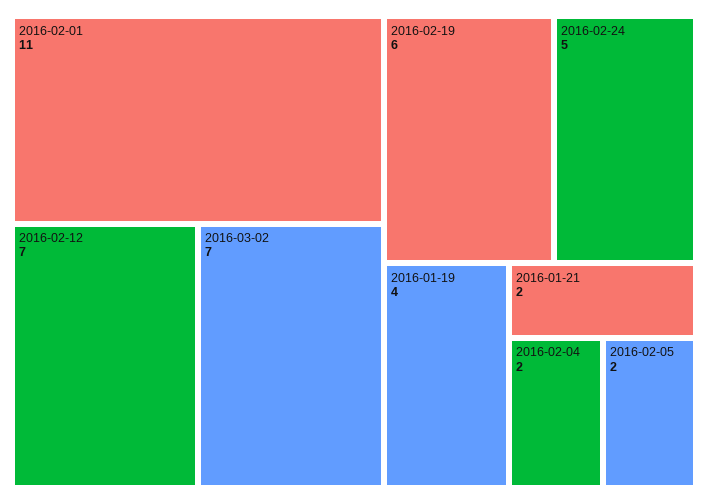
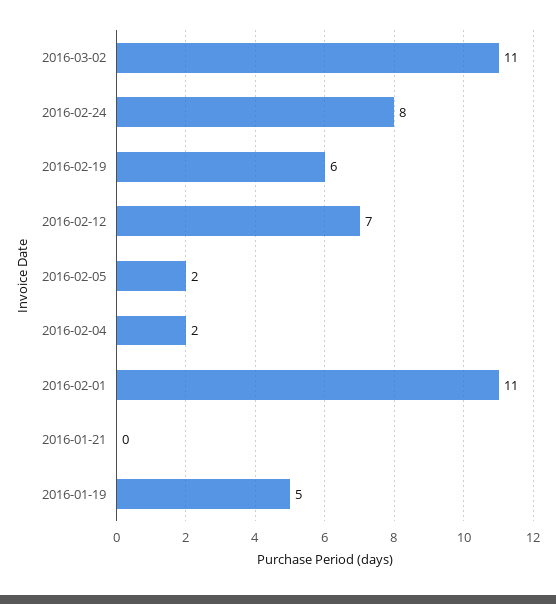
2016-03-02: 7 -> 11
2016-02-24: 5 -> 8
2016-01-19: 4 -> 5
2016-01-21: 2 -> 0

